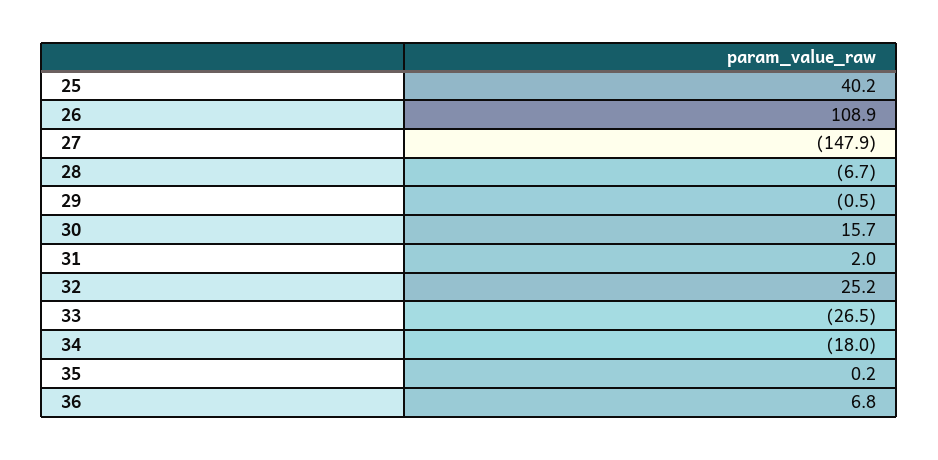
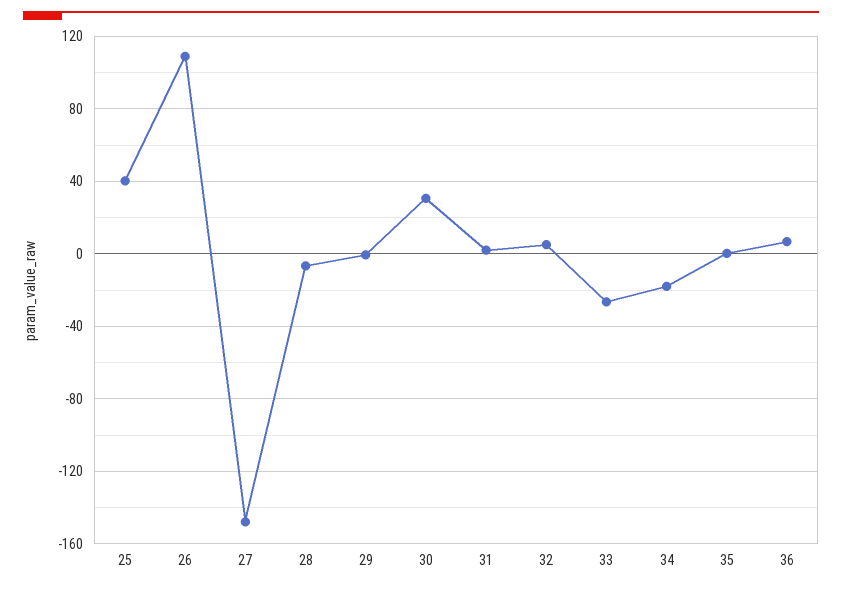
30: 15.7 -> 30
32: 25.2 -> 5

